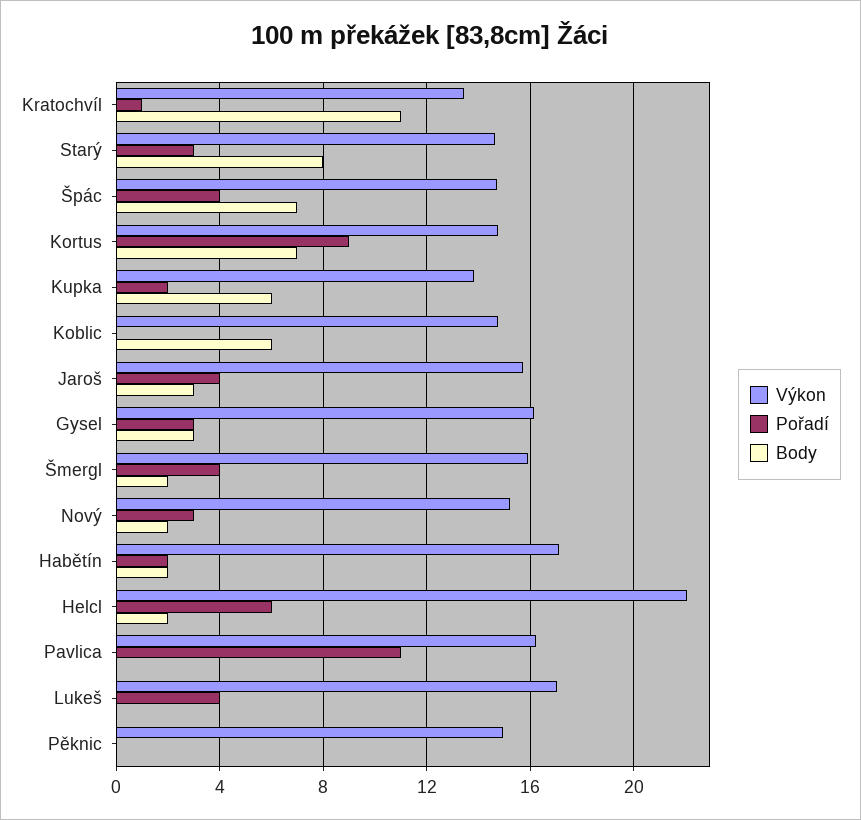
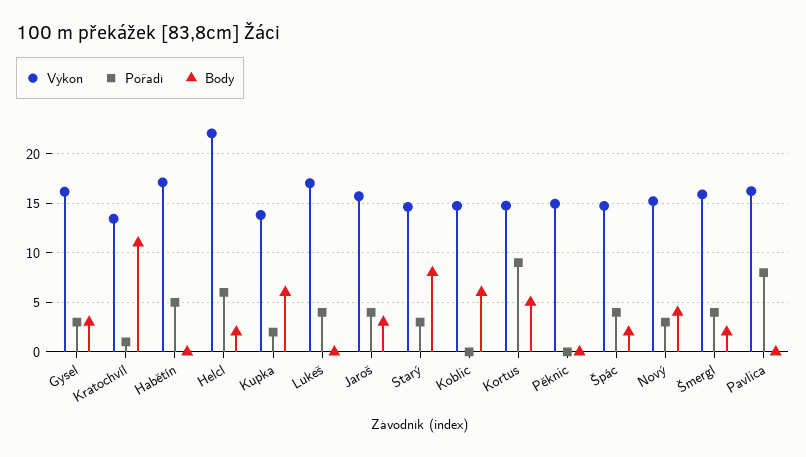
Body, Špác: 7 -> 2
Body, Kortus: 7 -> 5
Body, Nový: 2 -> 4
Pořadí, Habětín: 2 -> 5
Body, Habětín: 2 -> 0
Pořadí, Pavlica: 11 -> 8

